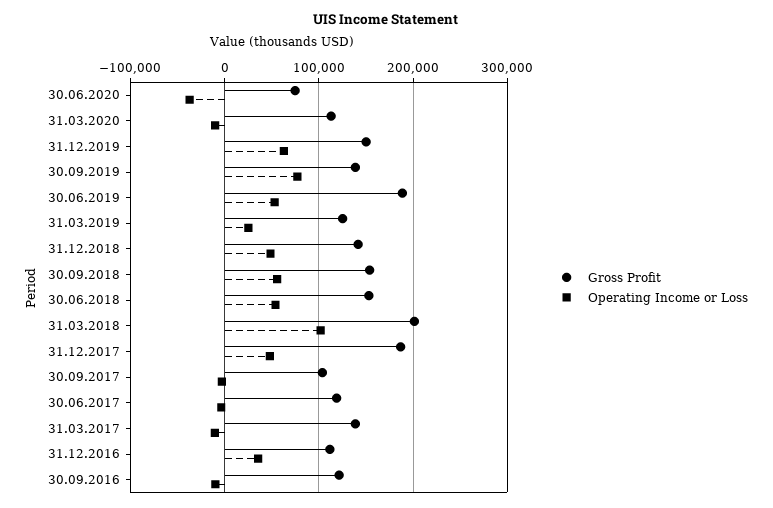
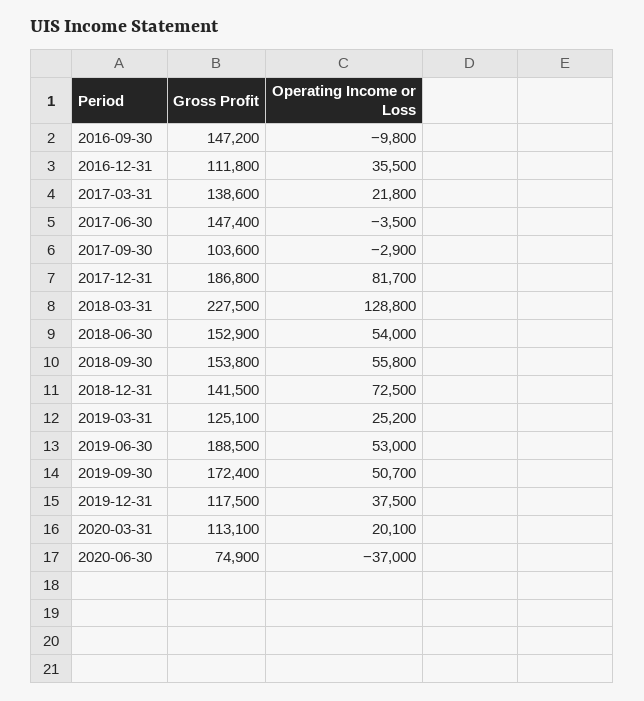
Operating Income or Loss, 31.03.2020: -10000 -> 20100
Gross Profit, 31.12.2019: 150000 -> 117500
Operating Income or Loss, 31.12.2019: 60000 -> 37500
Gross Profit, 30.09.2019: 140000 -> 172400
Operating Income or Loss, 30.09.2019: 80000 -> 50700
Operating Income or Loss, 31.12.2018: 50000 -> 72500
Gross Profit, 31.03.2018: 200000 -> 227500
Operating Income or Loss, 31.03.2018: 100000 -> 128800
Operating Income or Loss, 31.12.2017: 50000 -> 81700
Gross Profit, 30.06.2017: 120000 -> 147400
Operating Income or Loss, 31.03.2017: -10000 -> 21800
Gross Profit, 30.09.2016: 120000 -> 147200

